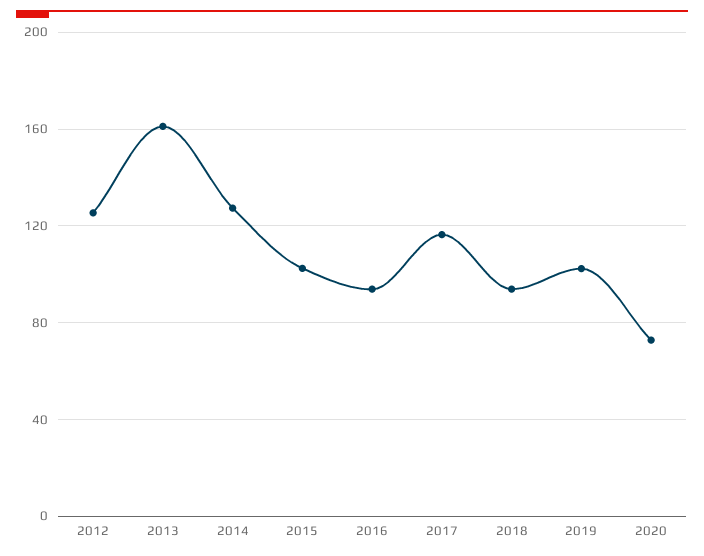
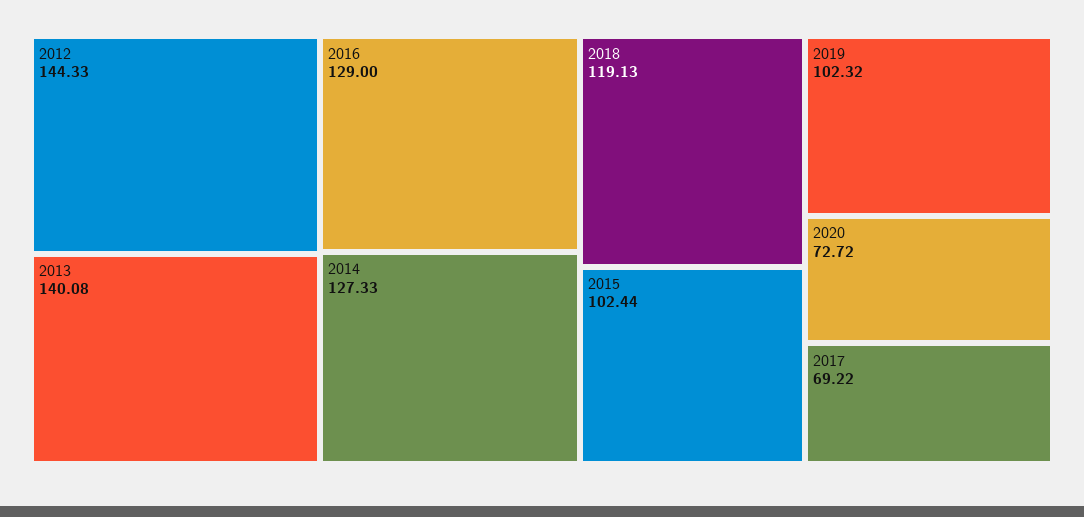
2012: 125 -> 144.33
2013: 160 -> 140.08
2016: 95 -> 129
2017: 115 -> 69.22
2018: 95 -> 119.13

